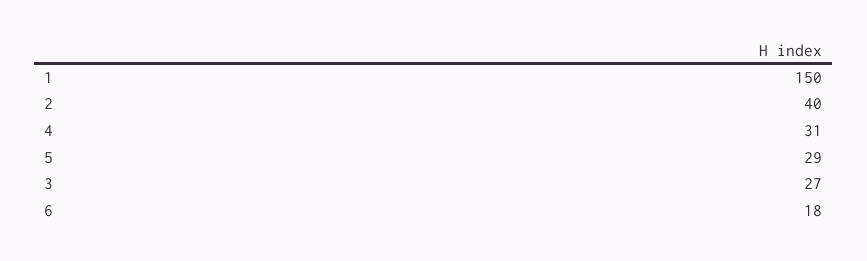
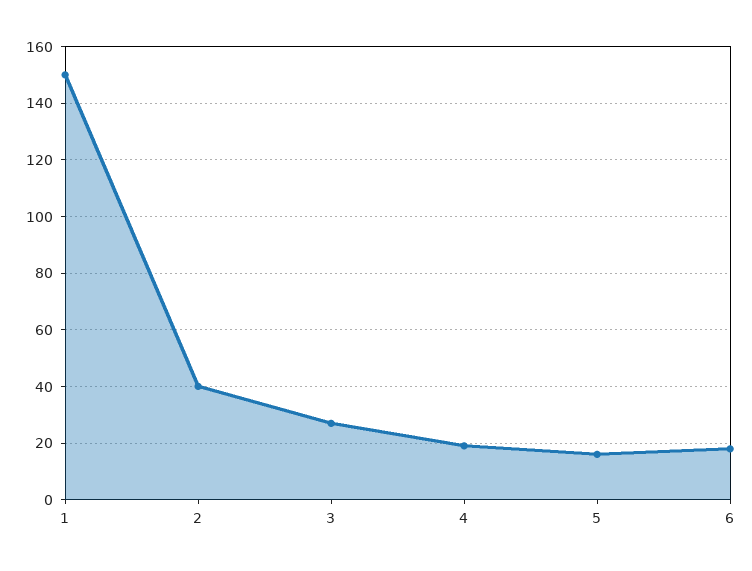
4: 31 -> 20
5: 29 -> 15

